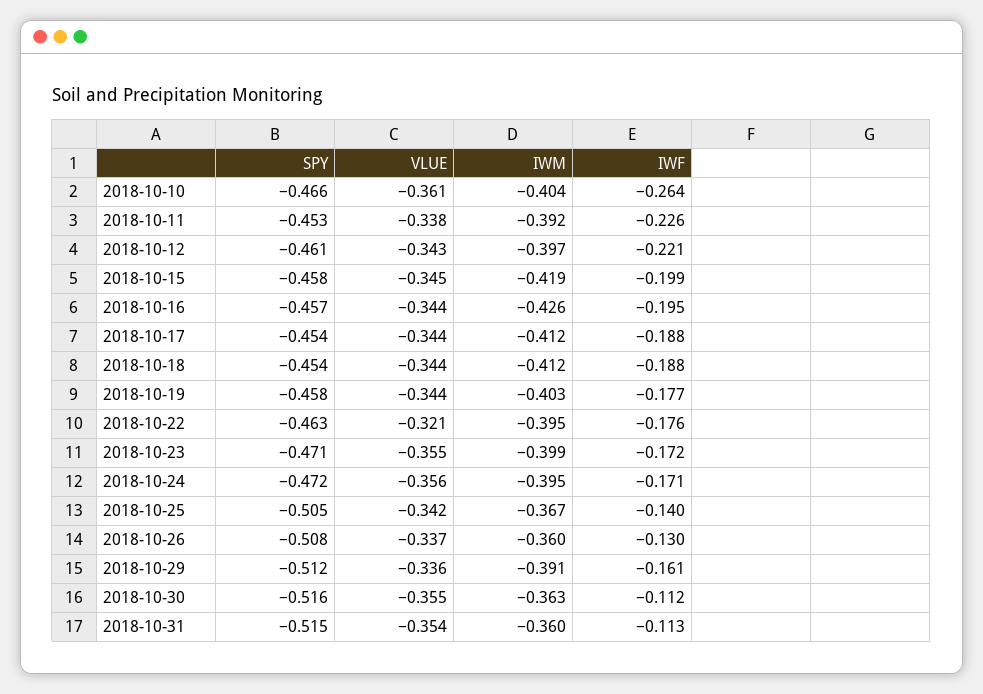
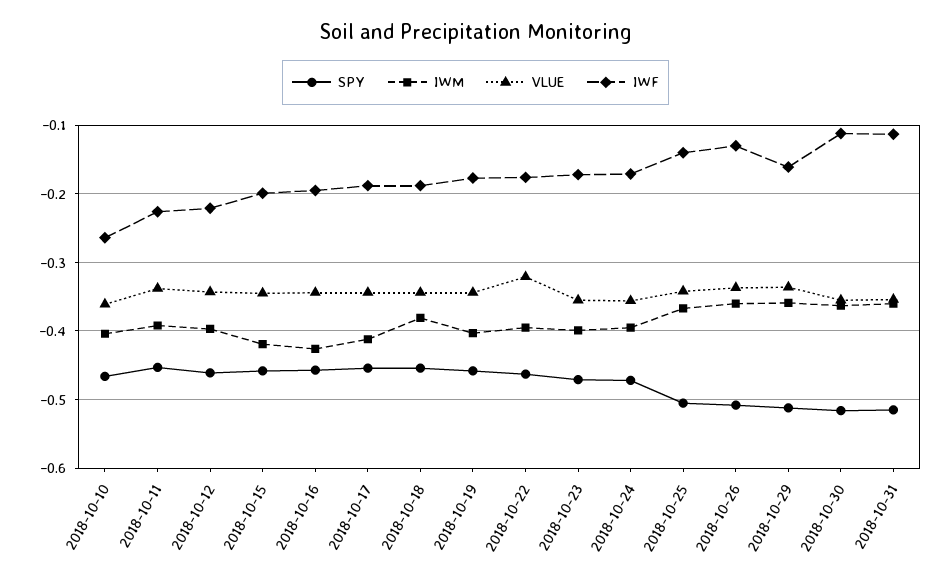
IWM, 2018-10-18: -0.412 -> -0.38
IWM, 2018-10-29: -0.391 -> -0.36

